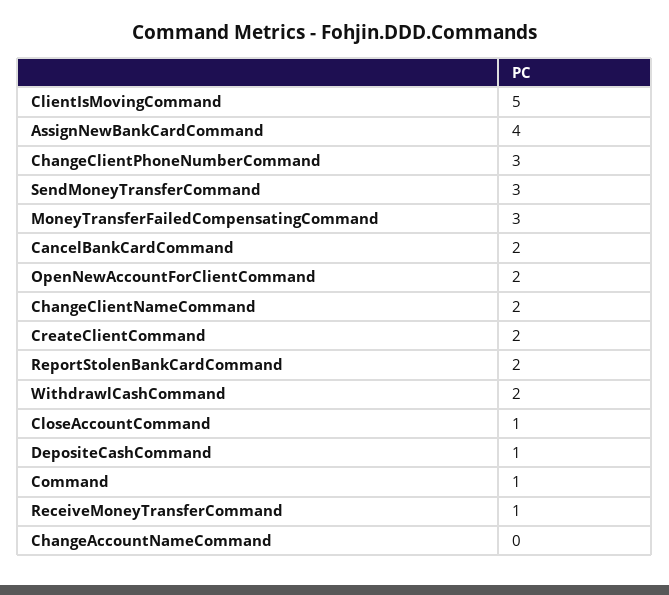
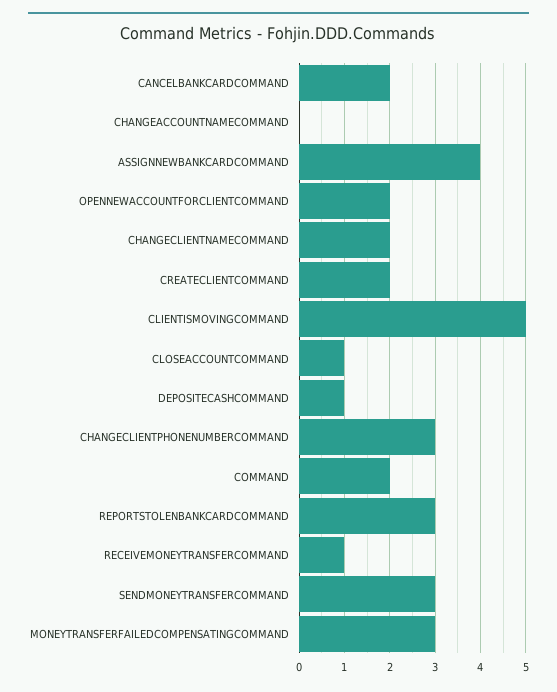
ReportStolenBankCardCommand: 2 -> 3
WithdrawlCashCommand: 2 -> none
Command: 1 -> 2

